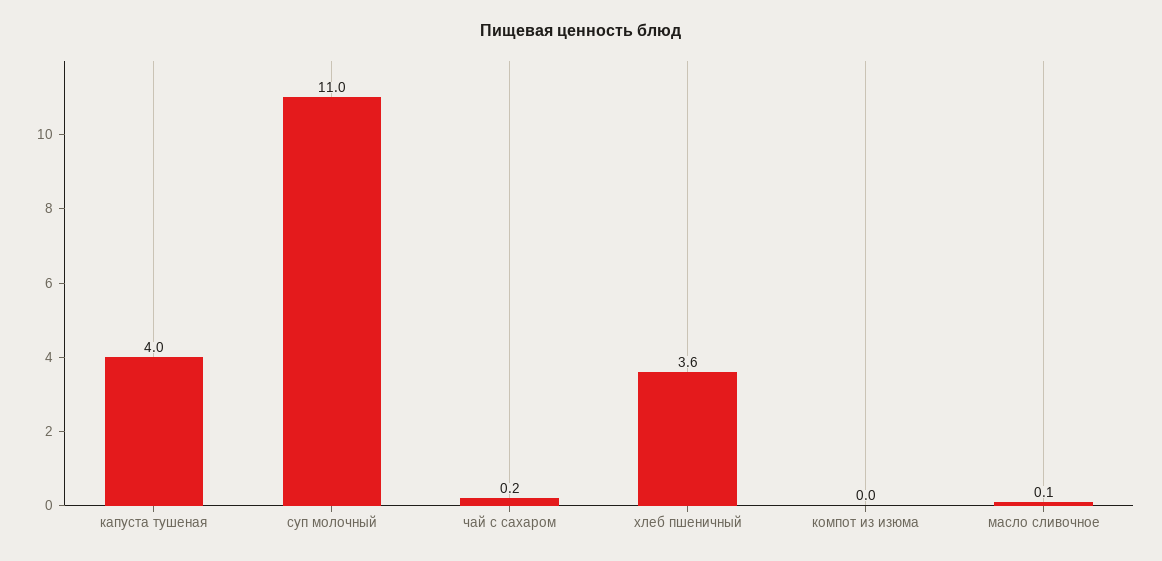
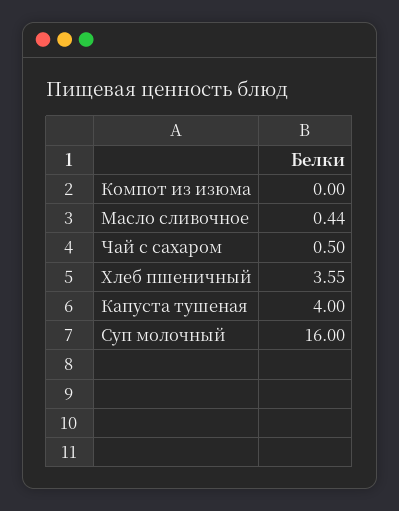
суп молочный: 11 -> 16
чай с сахаром: 0.2 -> 0.5
масло сливочное: 0.1 -> 0.44

